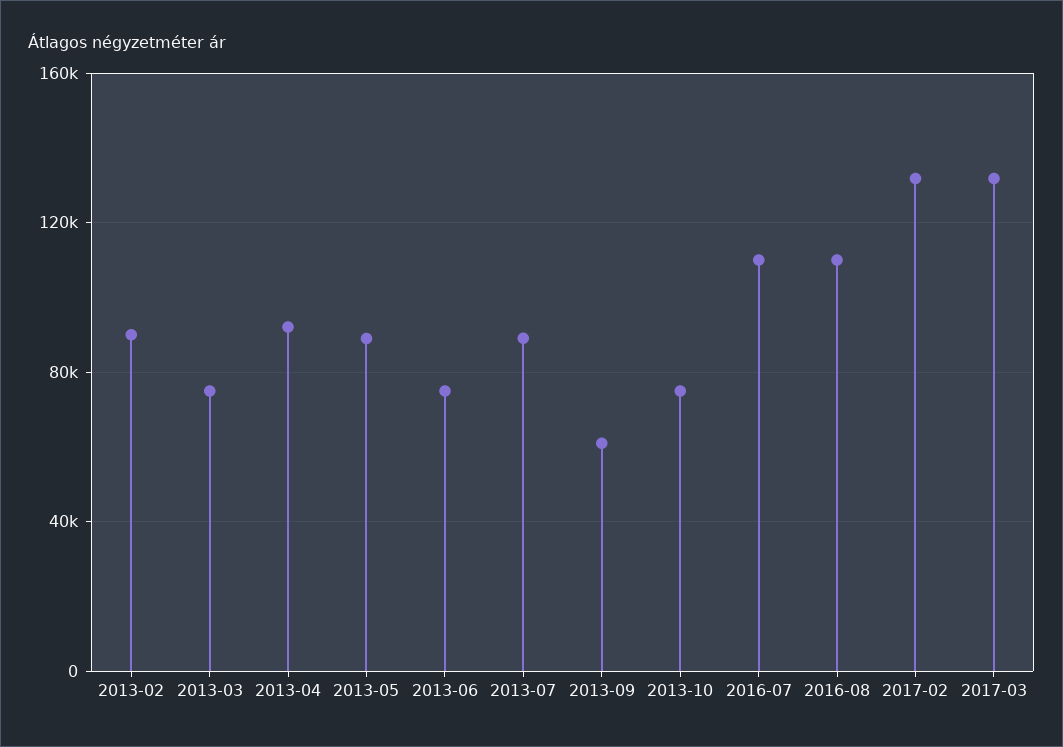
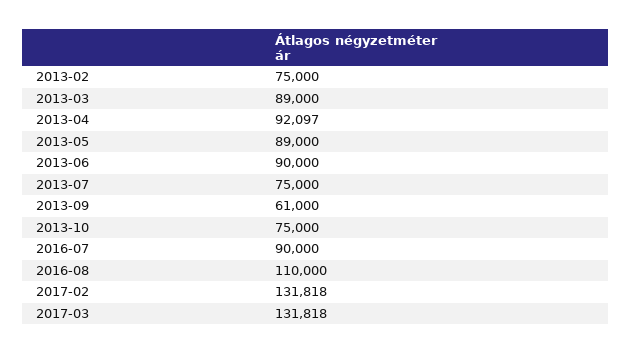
2013-02: 90000 -> 75000
2013-03: 75000 -> 89000
2013-06: 75000 -> 90000
2013-07: 90000 -> 75000
2016-07: 110000 -> 90000

